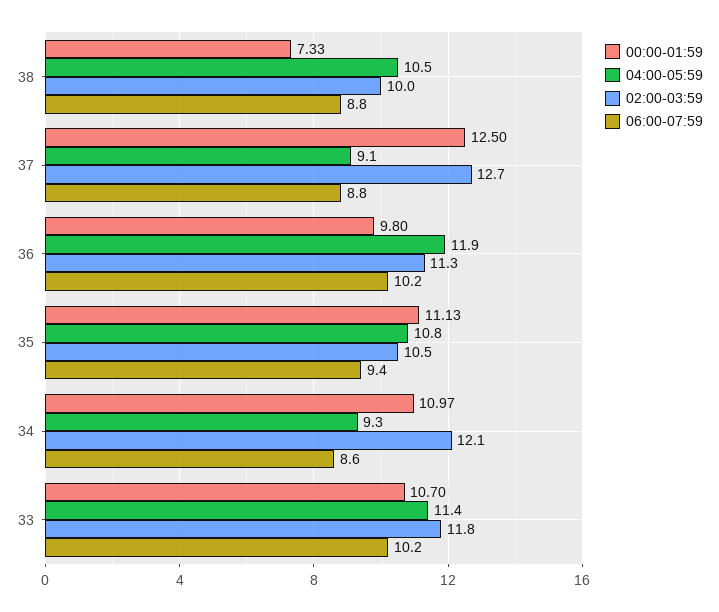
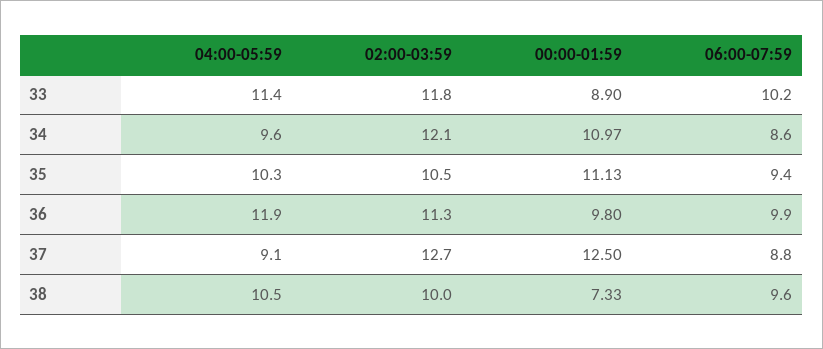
06:00-07:59, 38: 8.8 -> 9.6
06:00-07:59, 36: 10.2 -> 9.9
04:00-05:59, 35: 10.8 -> 10.3
04:00-05:59, 34: 9.3 -> 9.6
00:00-01:59, 33: 10.7 -> 8.9

